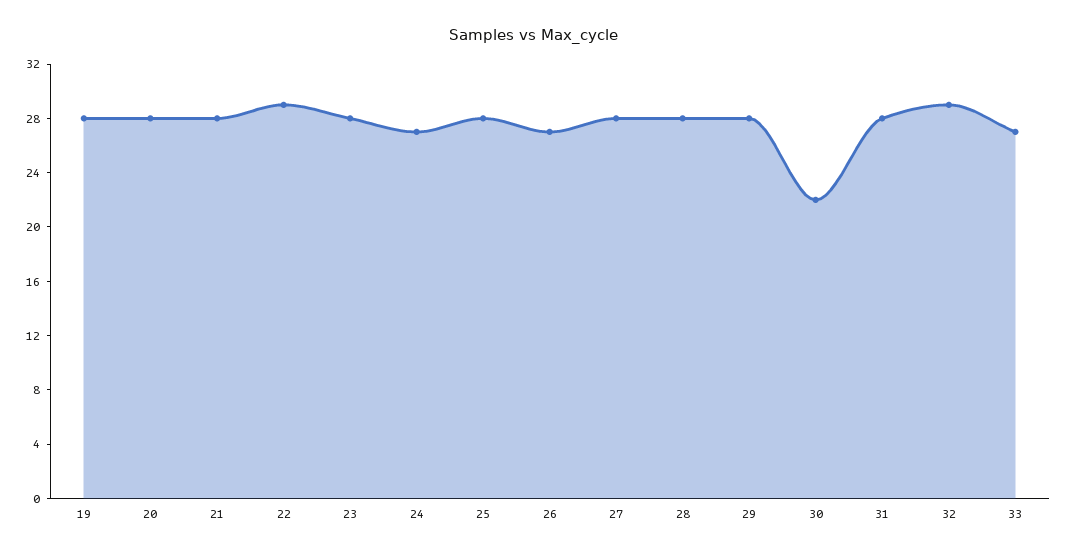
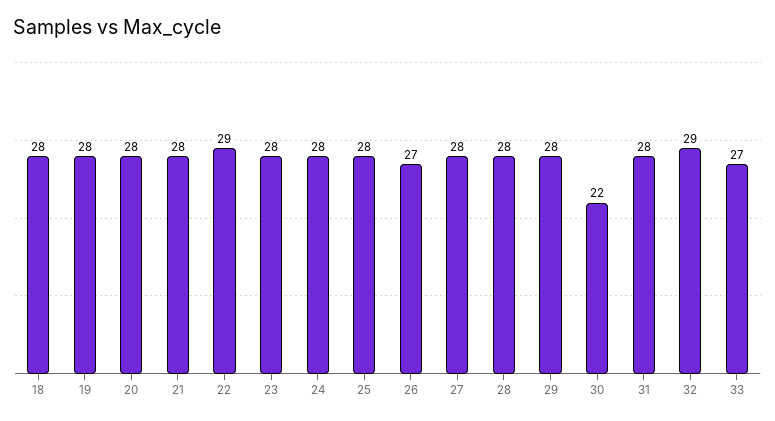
24: 27 -> 28
18: none -> 28

